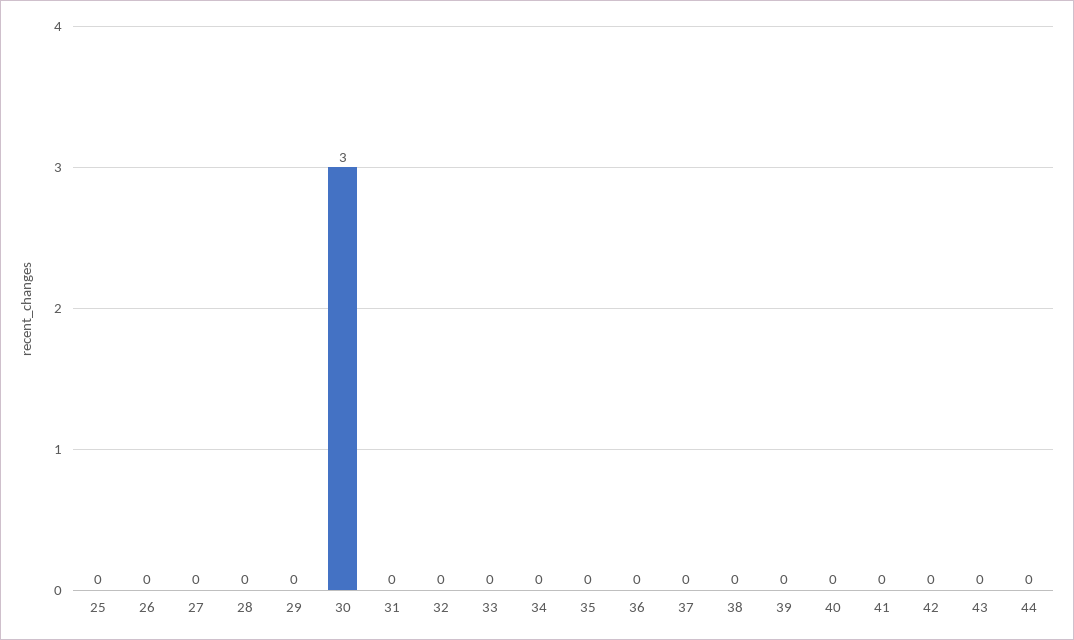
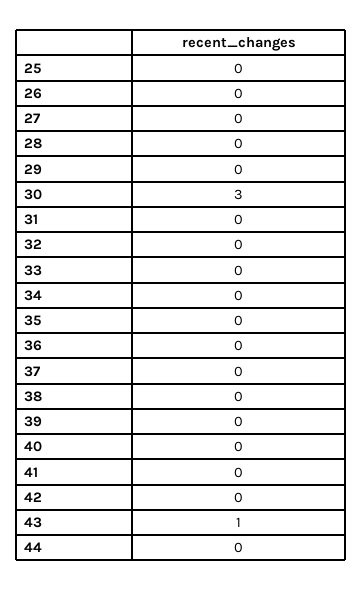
43: 0 -> 1

